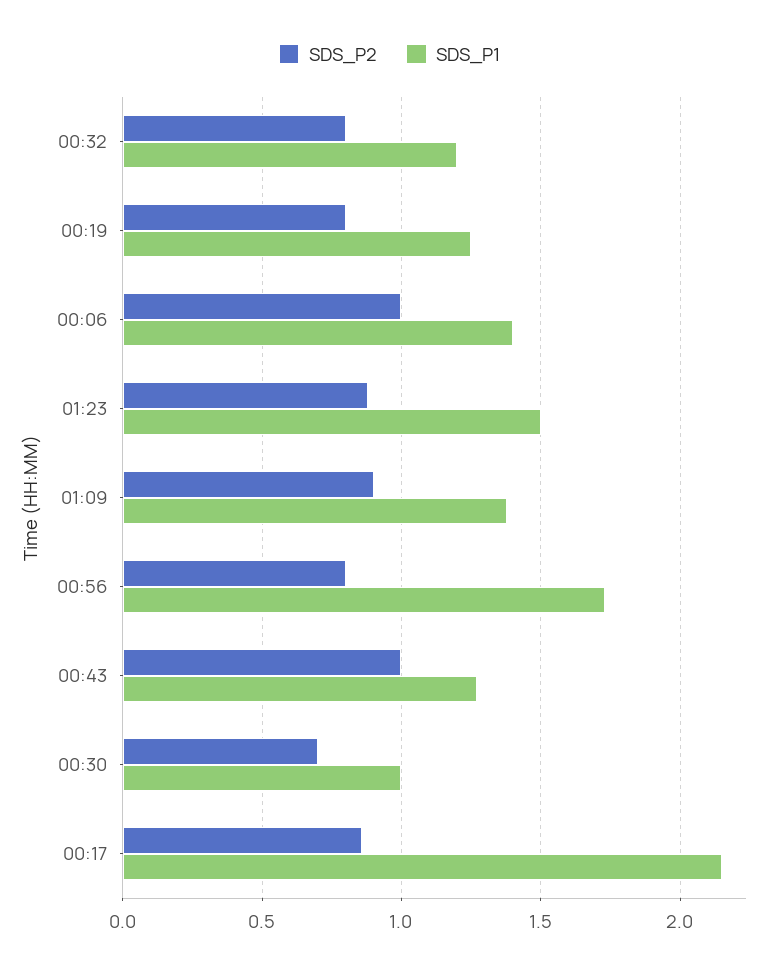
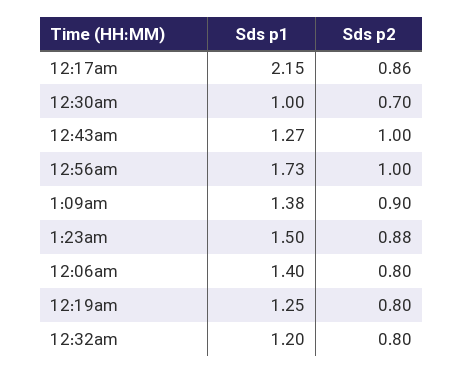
SDS_P2, 00:06: 1 -> 0.8
SDS_P2, 00:56: 0.8 -> 1

